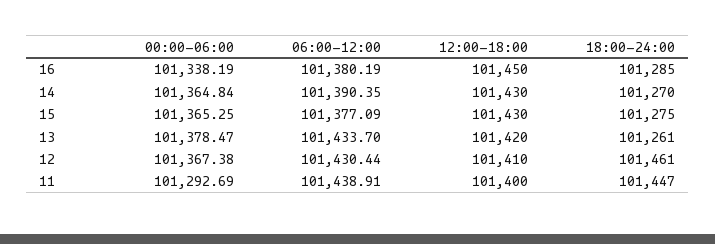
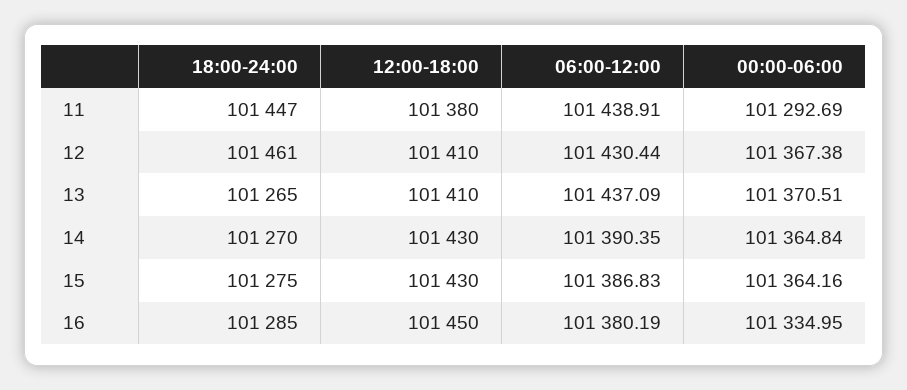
00:00-06:00, 16: 101338.19 -> 101334.95
00:00-06:00, 15: 101365.25 -> 101364.16
06:00-12:00, 15: 101377.09 -> 101386.83
00:00-06:00, 13: 101378.47 -> 101370.51
06:00-12:00, 13: 101433.7 -> 101437.09
12:00-18:00, 13: 101420 -> 101410
18:00-24:00, 13: 101261 -> 101265
12:00-18:00, 11: 101400 -> 101380

